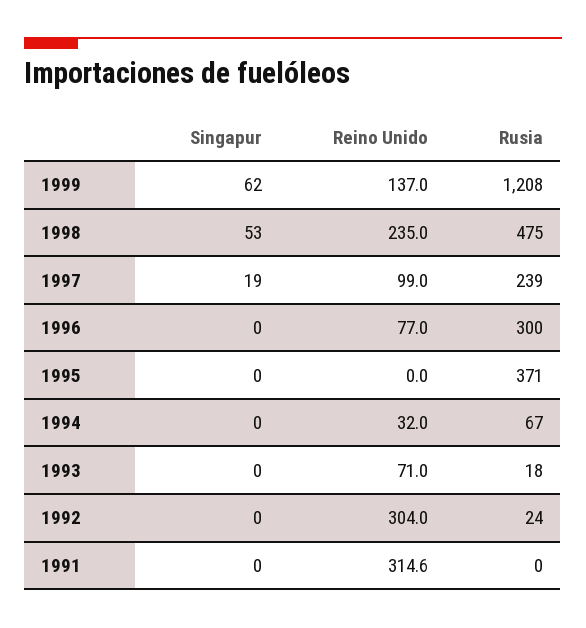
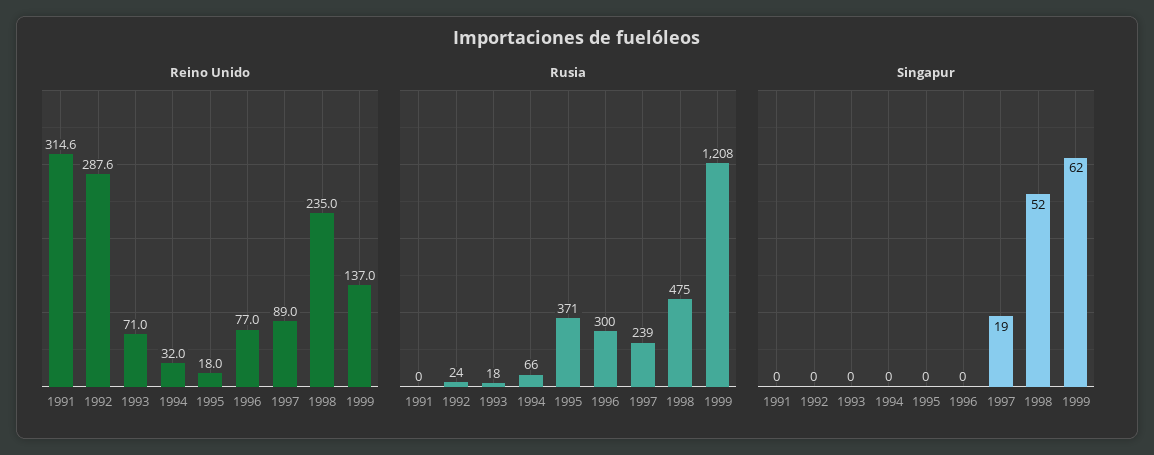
Singapur, 1998: 53 -> 52
Reino Unido, 1997: 99 -> 89
Reino Unido, 1995: 0 -> 18
Rusia, 1994: 67 -> 66
Reino Unido, 1992: 304 -> 287.6

